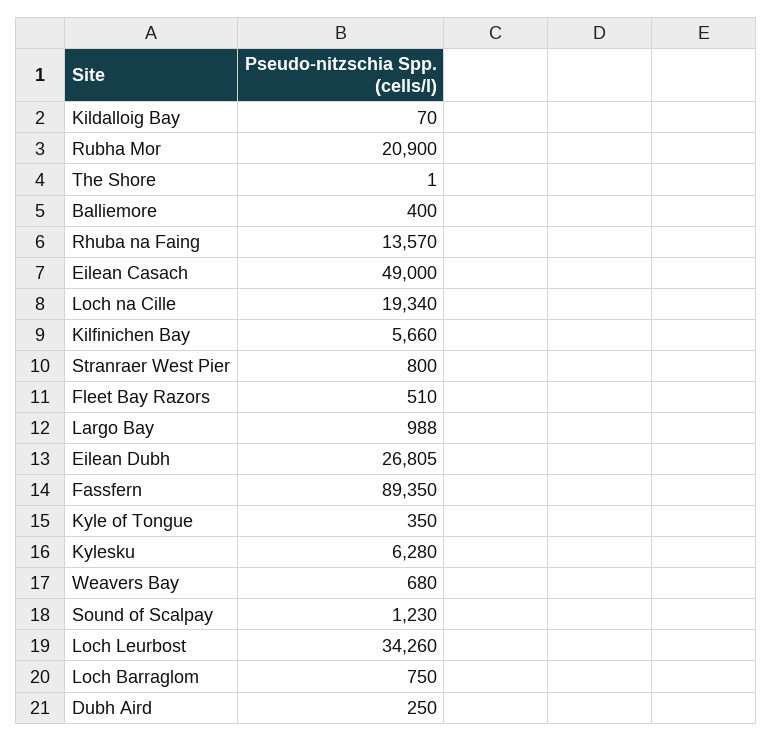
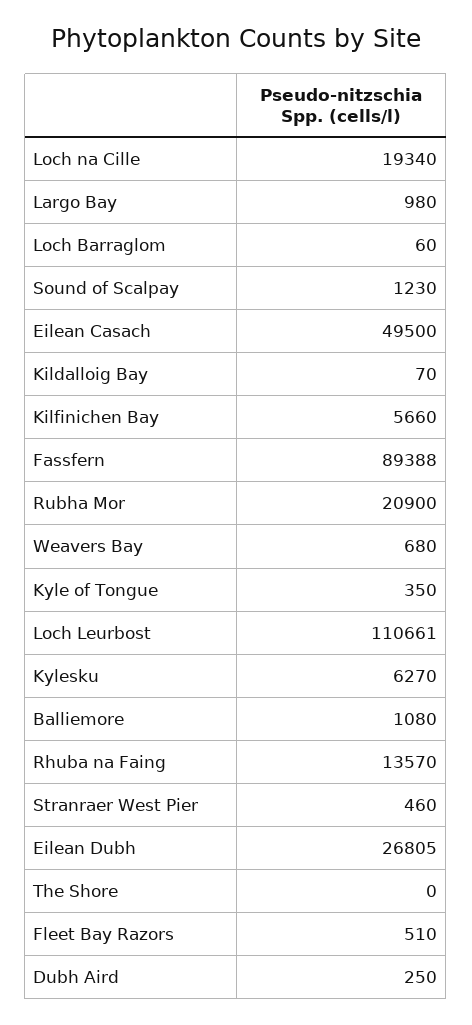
The Shore: 1 -> 0
Balliemore: 400 -> 1080
Eilean Casach: 49000 -> 49500
Stranraer West Pier: 800 -> 460
Largo Bay: 988 -> 980
Fassfern: 89350 -> 89388
Kylesku: 6280 -> 6270
Loch Leurbost: 34260 -> 110661
Loch Barraglom: 750 -> 60

